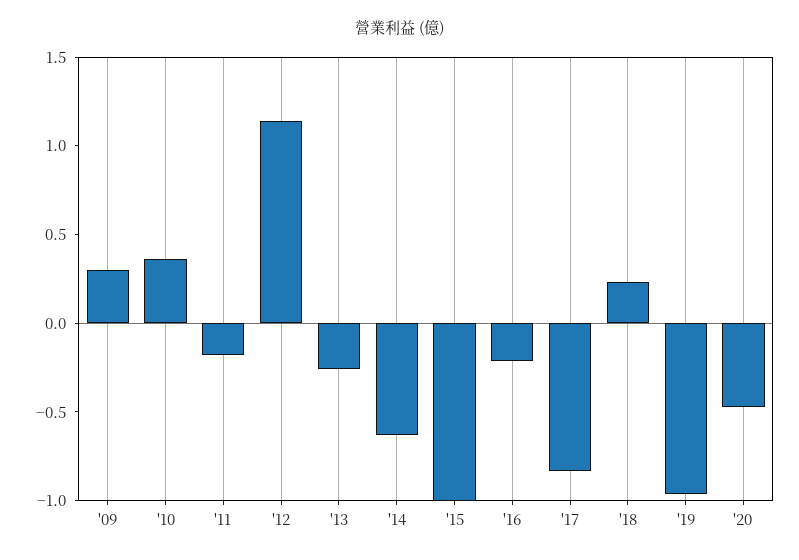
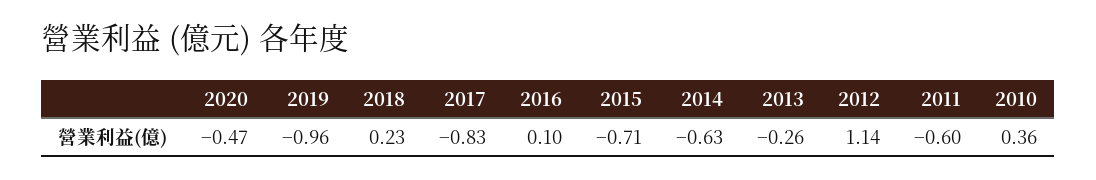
'09: 0.3 -> none
'11: -0.2 -> -0.6
'15: -1 -> -0.71
'16: -0.2 -> 0.1

